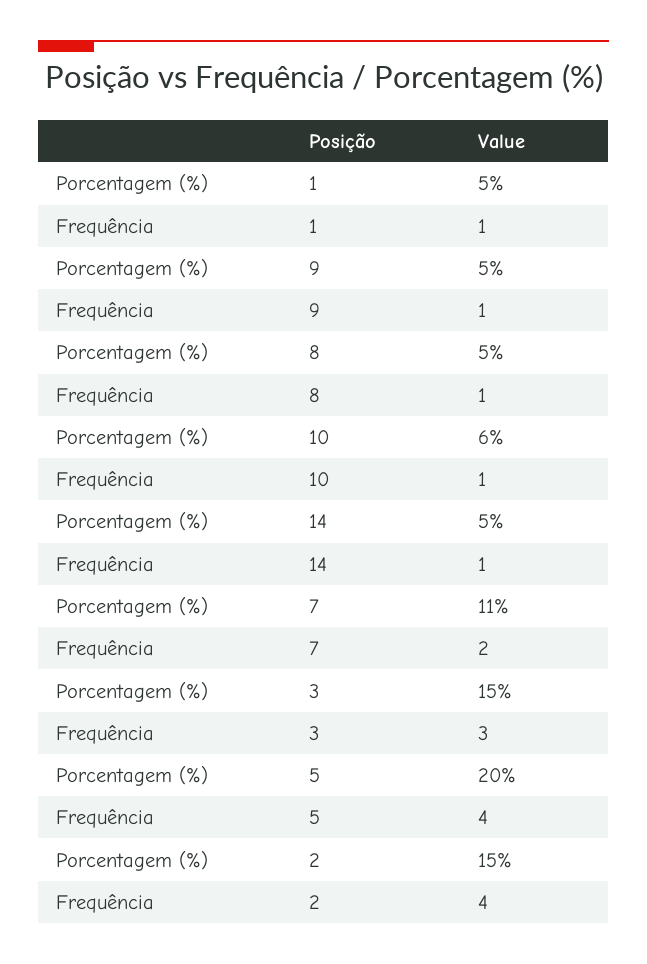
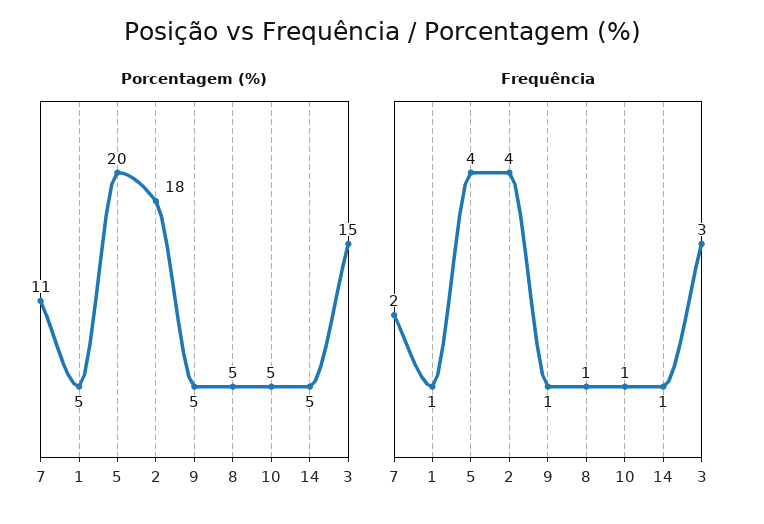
Porcentagem (%), 10: 6 -> 5
Porcentagem (%), 2: 15 -> 18

